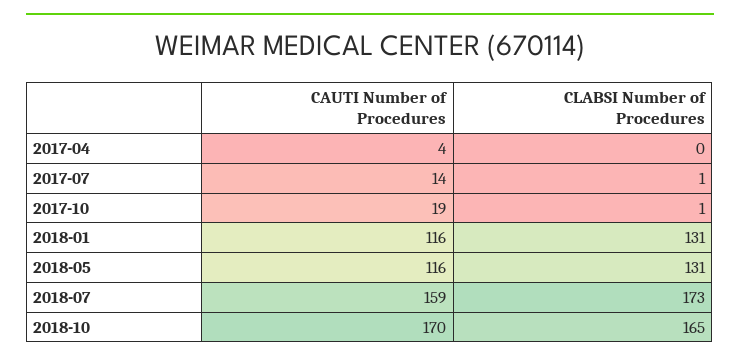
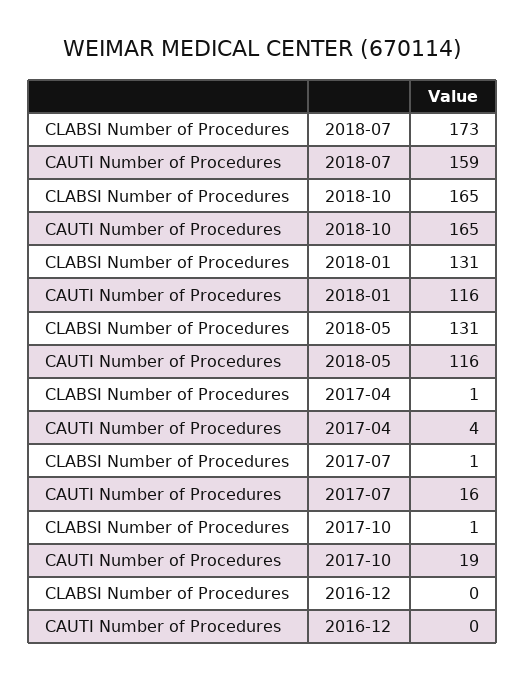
CLABSI Number of Procedures, 2017-04: 0 -> 1
CAUTI Number of Procedures, 2017-07: 14 -> 16
CAUTI Number of Procedures, 2018-10: 170 -> 165
CLABSI Number of Procedures, 2016-12: none -> 0
CAUTI Number of Procedures, 2016-12: none -> 0

